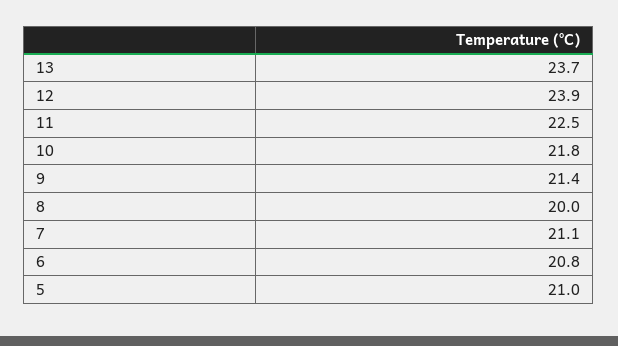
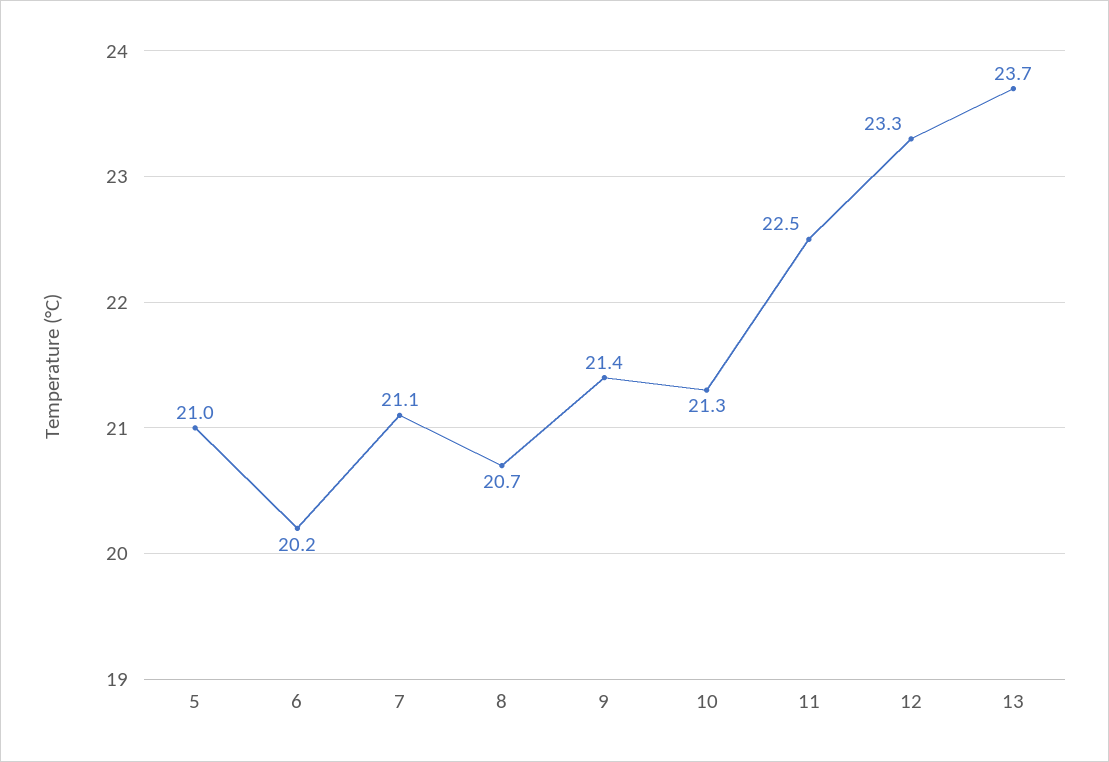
12: 23.9 -> 23.3
10: 21.8 -> 21.3
8: 20 -> 20.7
6: 20.8 -> 20.2

